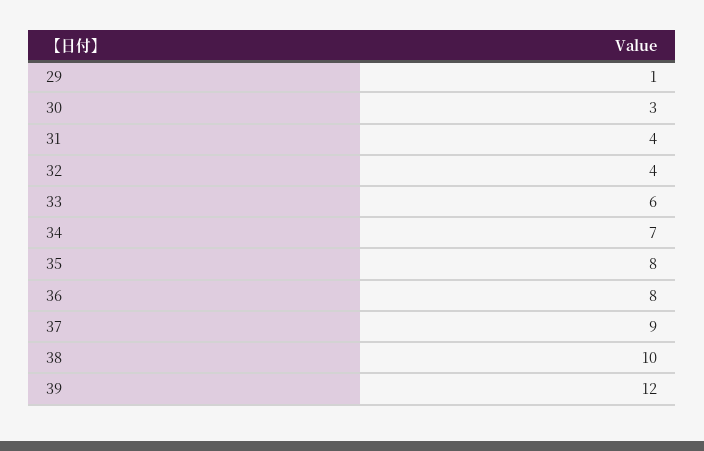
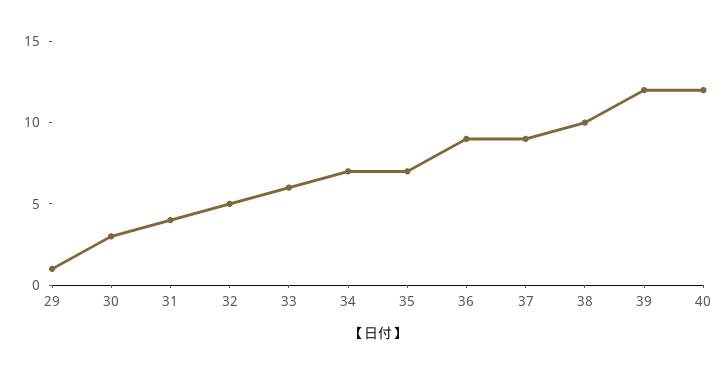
32: 4 -> 5
35: 8 -> 7
36: 8 -> 9
40: none -> 12

